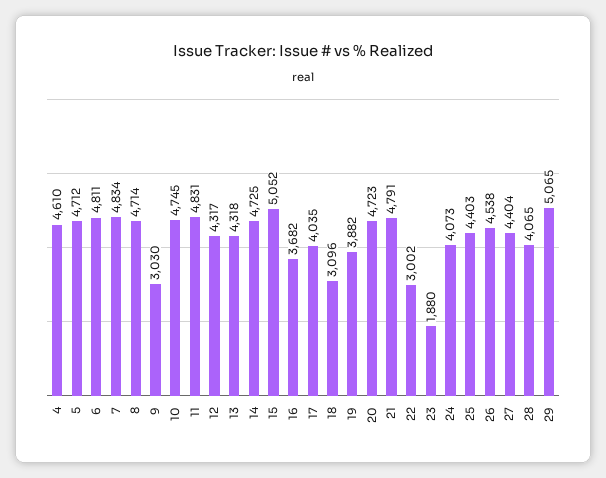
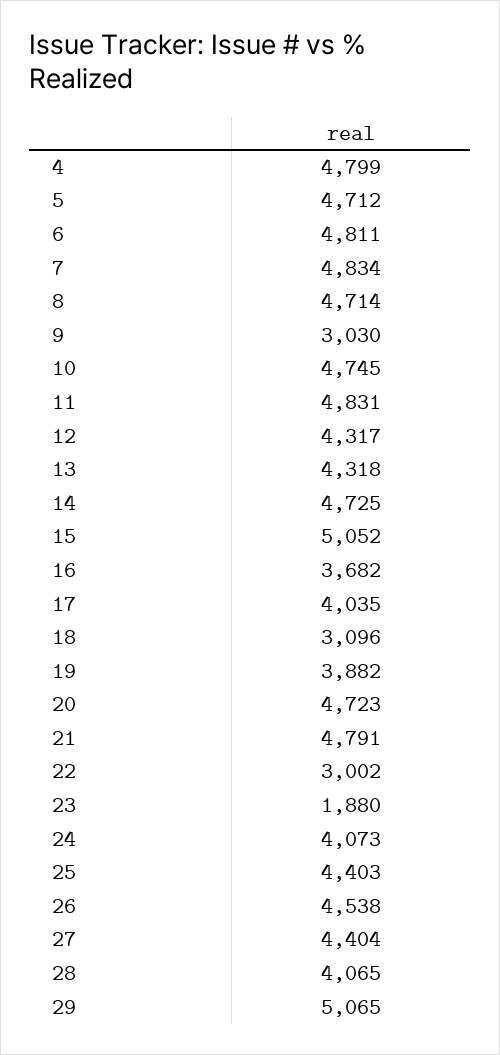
4: 4610 -> 4799

